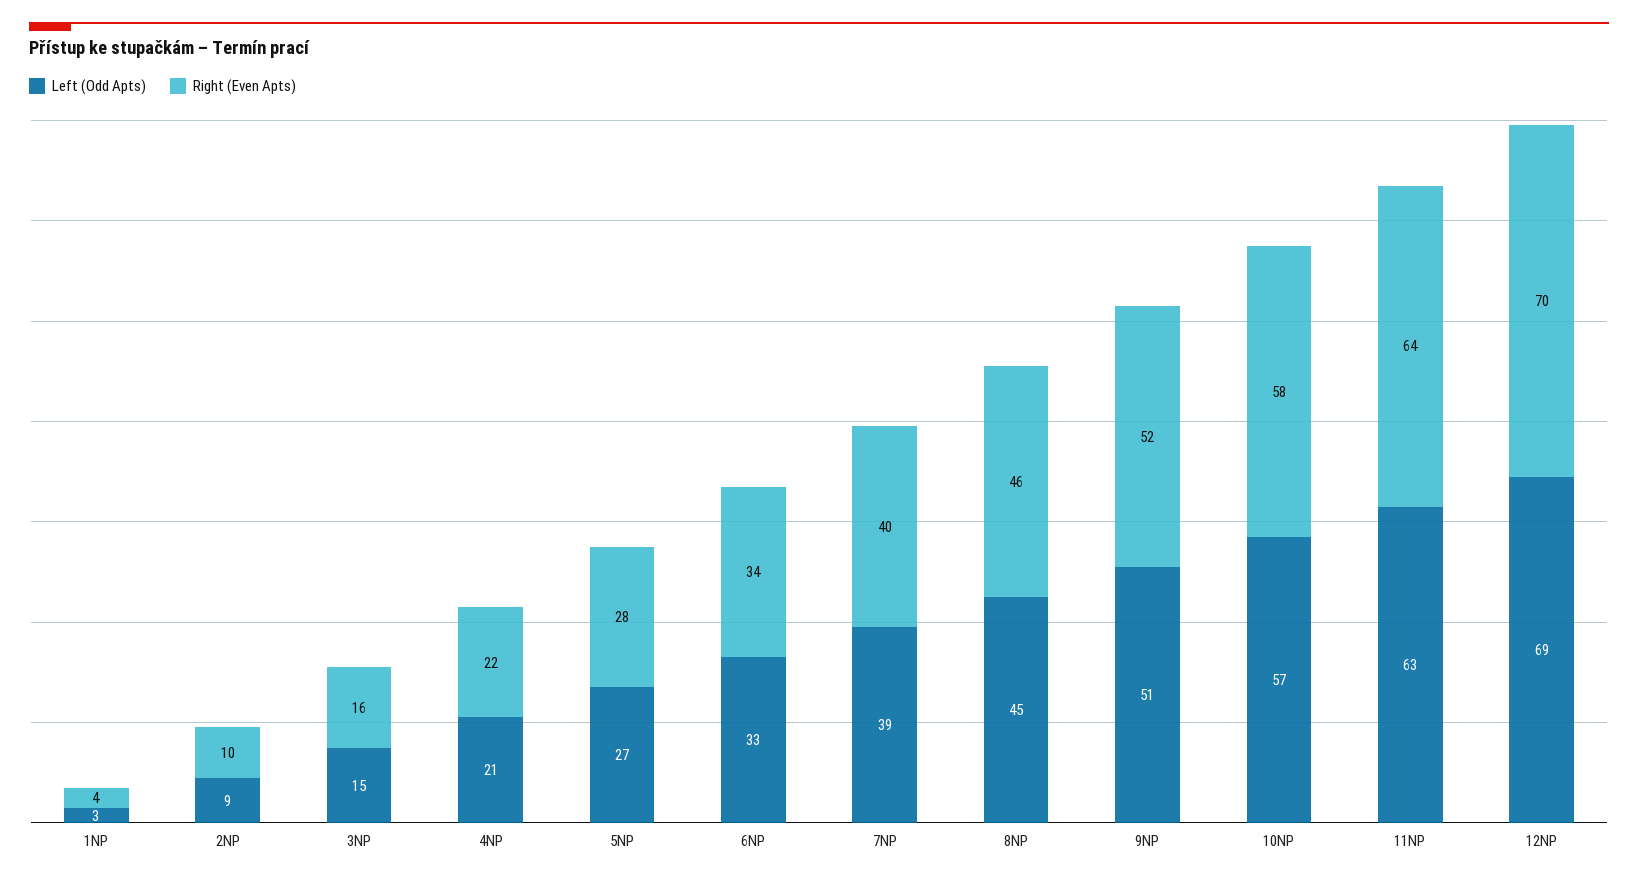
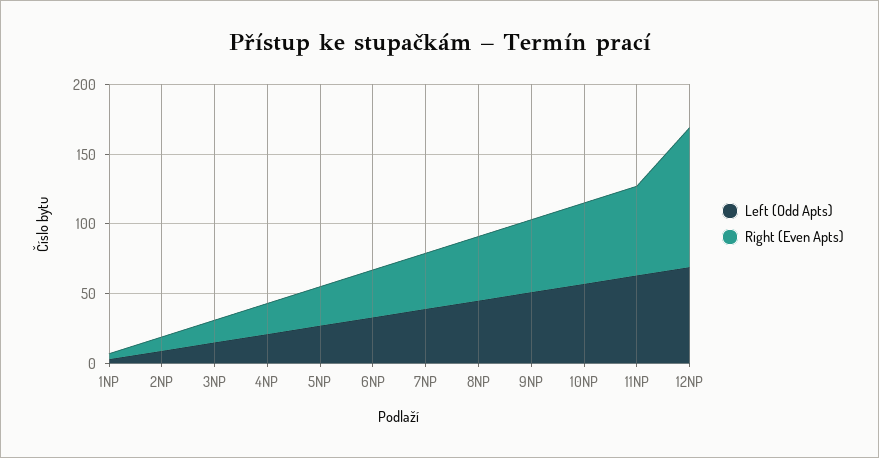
Right (Even Apts), 12NP: 70 -> 100

